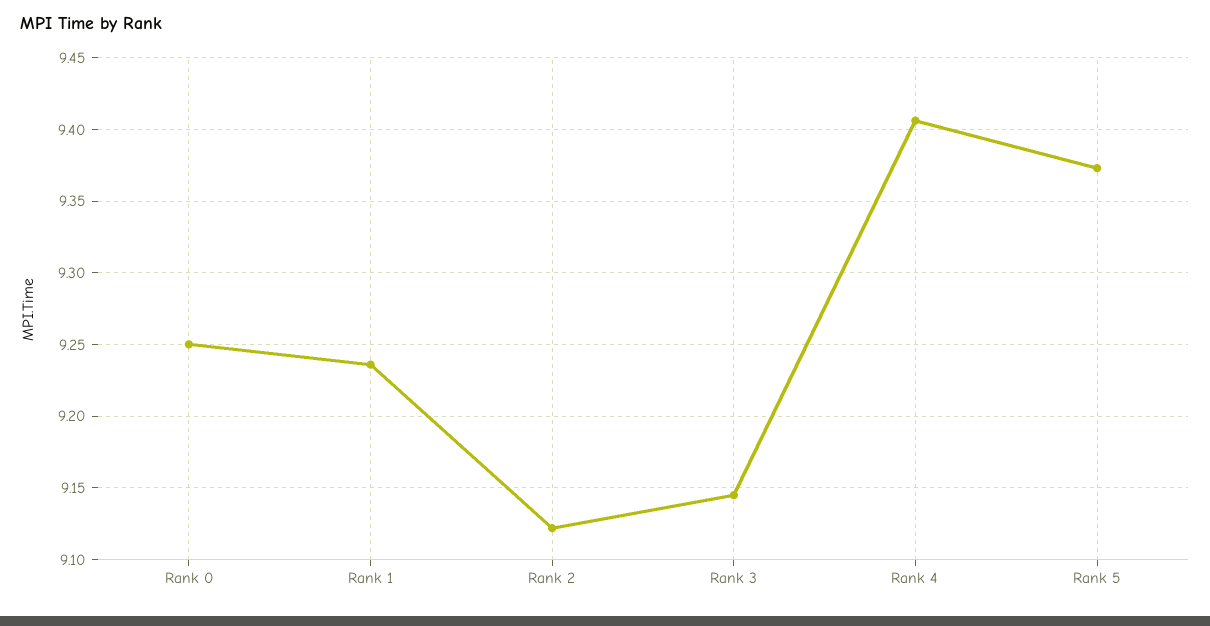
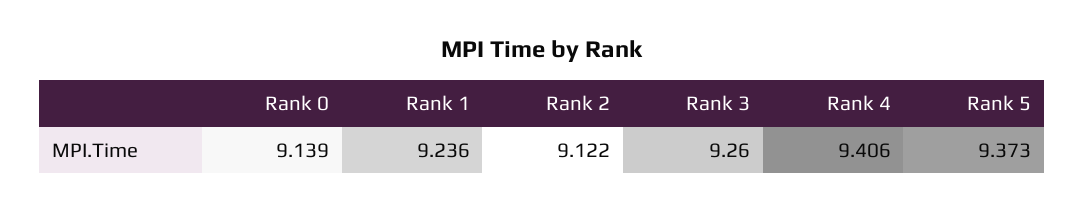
Rank 0: 9.25 -> 9.139
Rank 3: 9.145 -> 9.26

